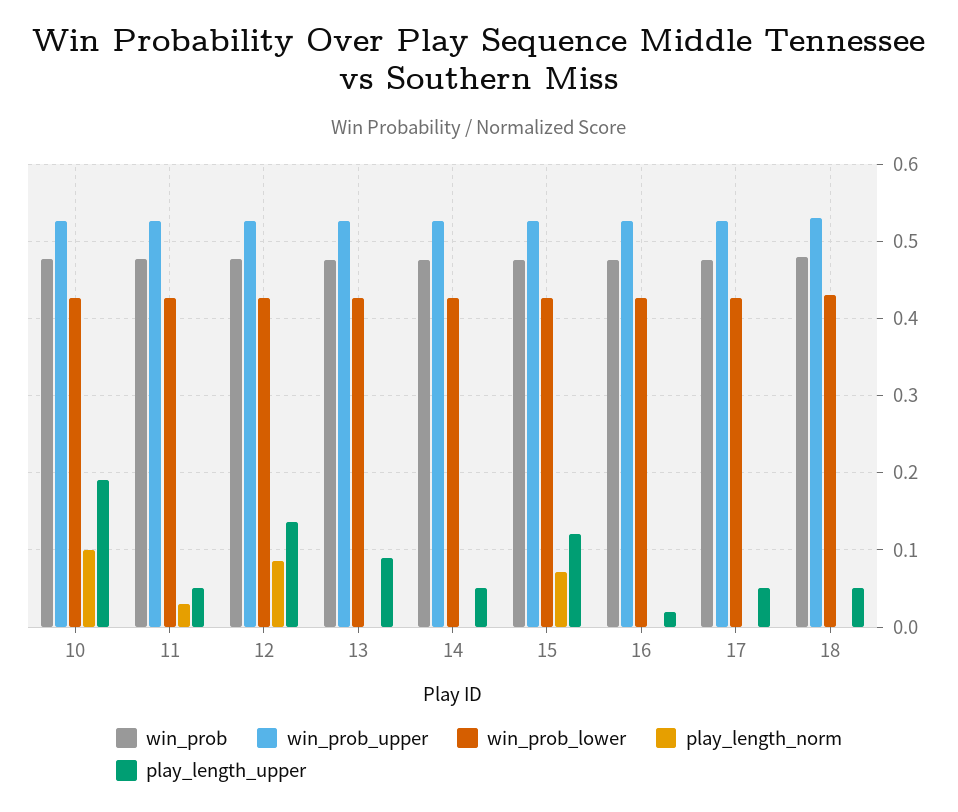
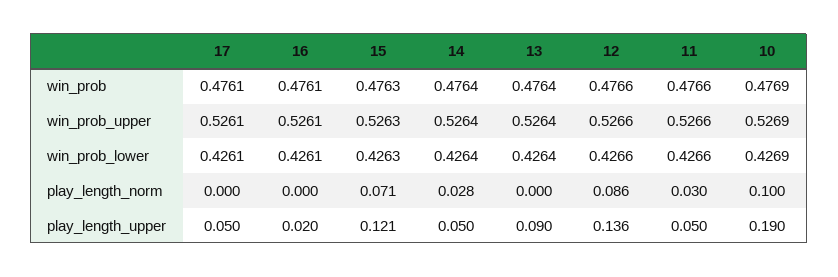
play_length_norm, 14: 0 -> 0.028
win_prob, 18: 0.48 -> none
win_prob_upper, 18: 0.53 -> none
win_prob_lower, 18: 0.43 -> none
play_length_norm, 18: 0 -> none
play_length_upper, 18: 0.05 -> none

